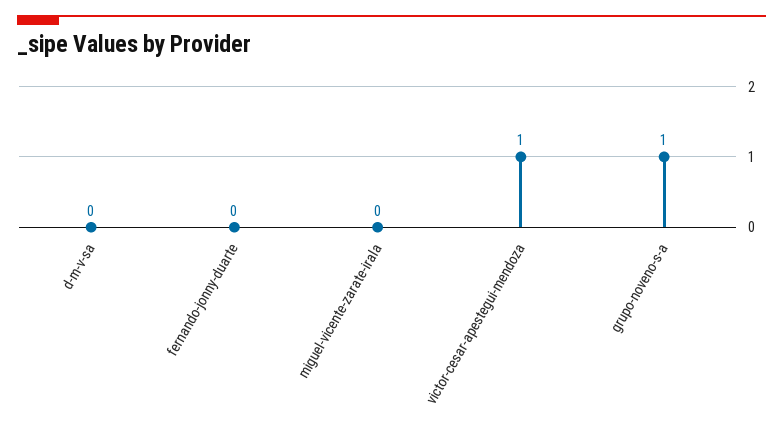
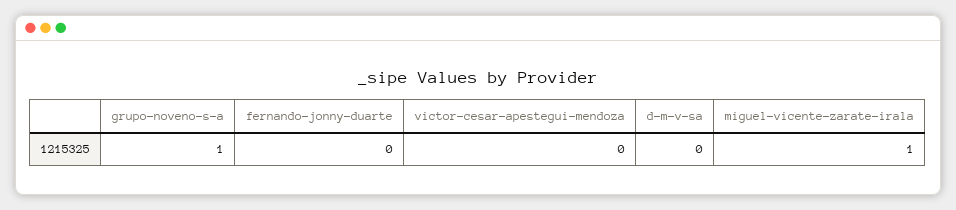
miguel-vicente-zarate-irala: 0 -> 1
victor-cesar-apestegui-mendoza: 1 -> 0

